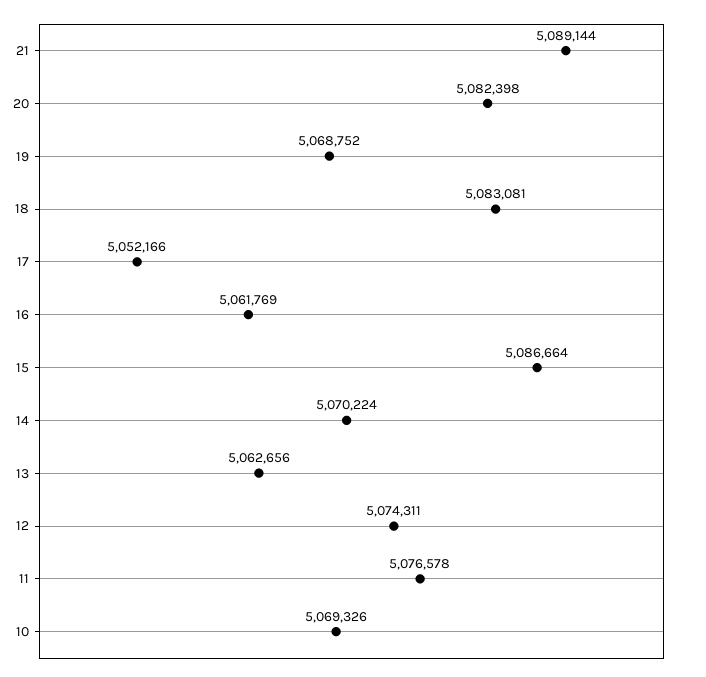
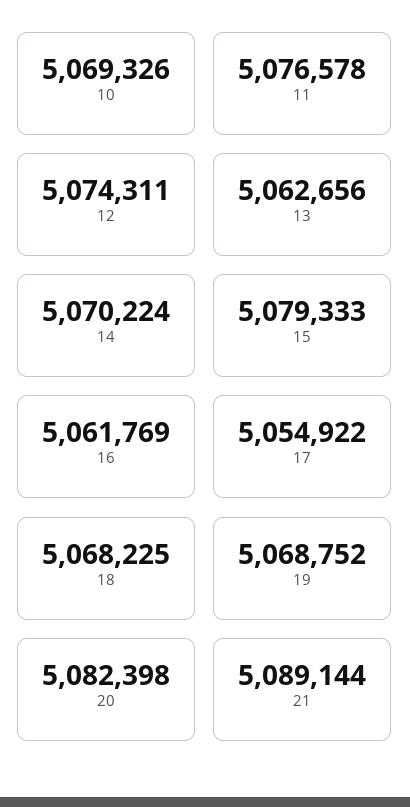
18: 5083081 -> 5068225
17: 5052166 -> 5054922
15: 5086664 -> 5079333

